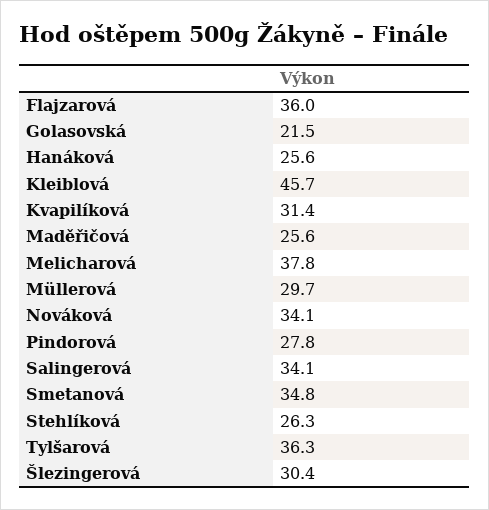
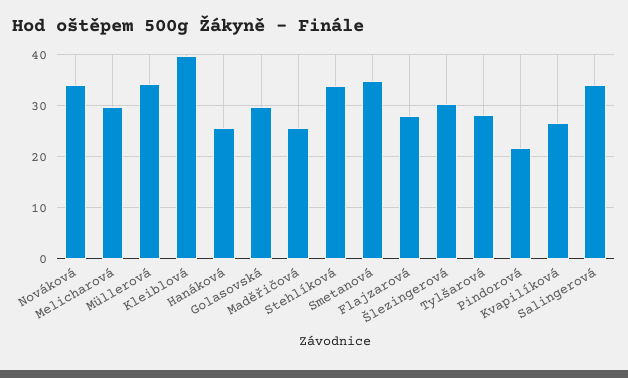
Flajzarová: 36 -> 28
Golasovská: 21.5 -> 30
Kleiblová: 45.7 -> 40
Kvapilíková: 31.4 -> 26
Melicharová: 37.8 -> 30
Müllerová: 29.7 -> 34
Pindorová: 27.8 -> 22
Stehlíková: 26.3 -> 34
Tylšarová: 36.3 -> 28

